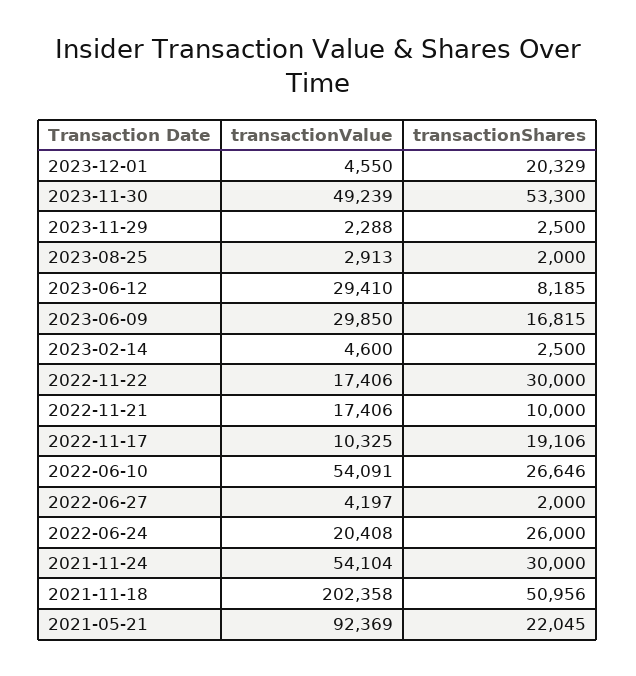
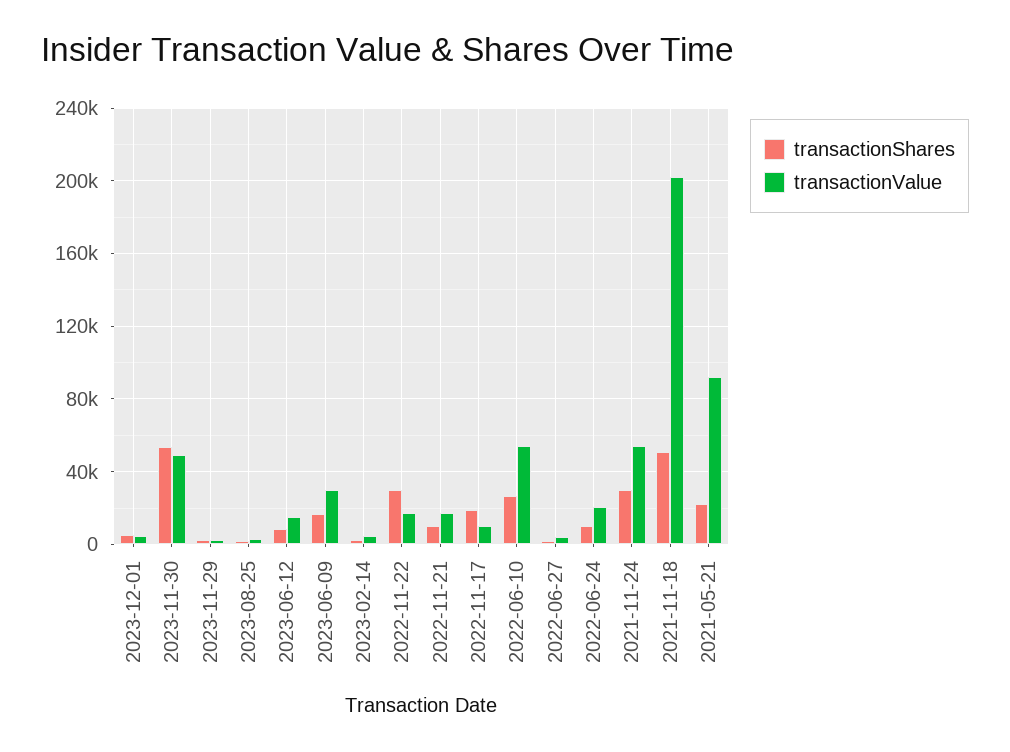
transactionShares, 2023-12-01: 20329 -> 5000
transactionValue, 2023-06-12: 29410 -> 15000
transactionShares, 2022-06-24: 26000 -> 10000

